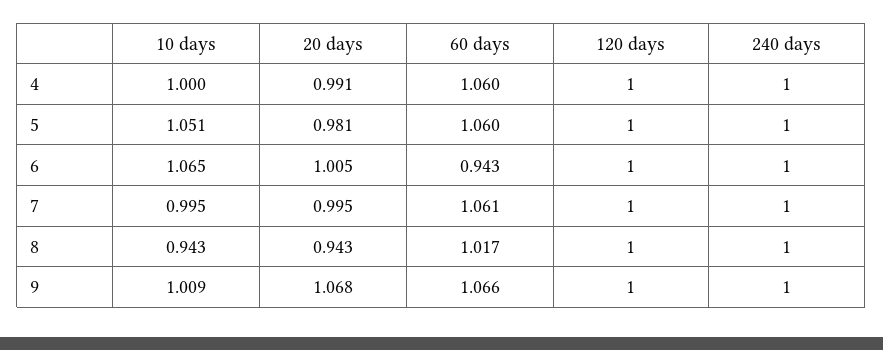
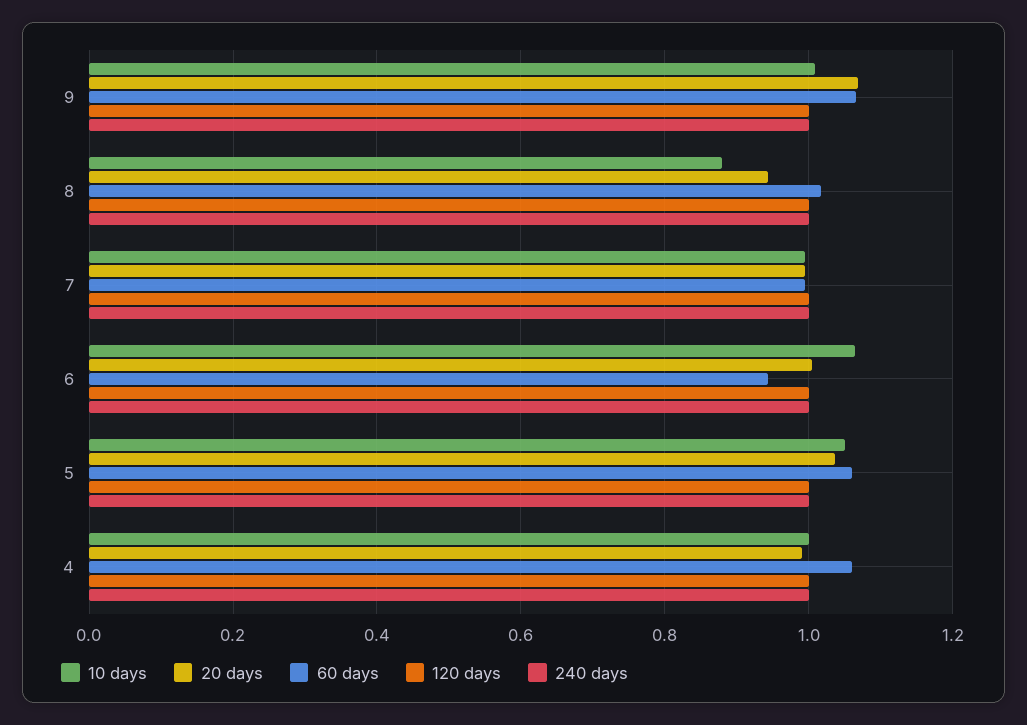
20 days, 5: 0.981 -> 1.04
60 days, 7: 1.061 -> 1
10 days, 8: 0.943 -> 0.88

